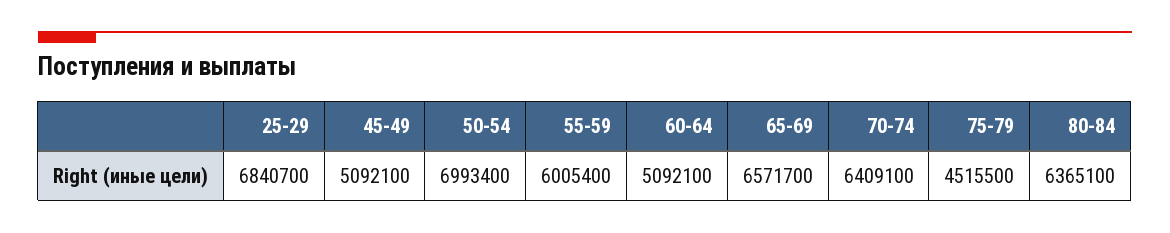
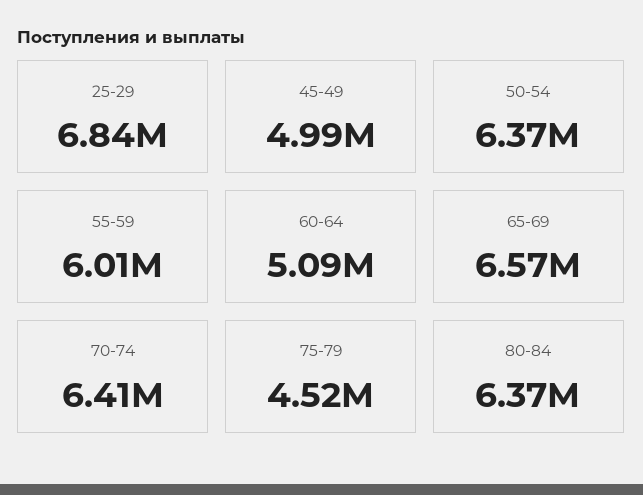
45-49: 5092100 -> 4990000
50-54: 6993400 -> 6370000

